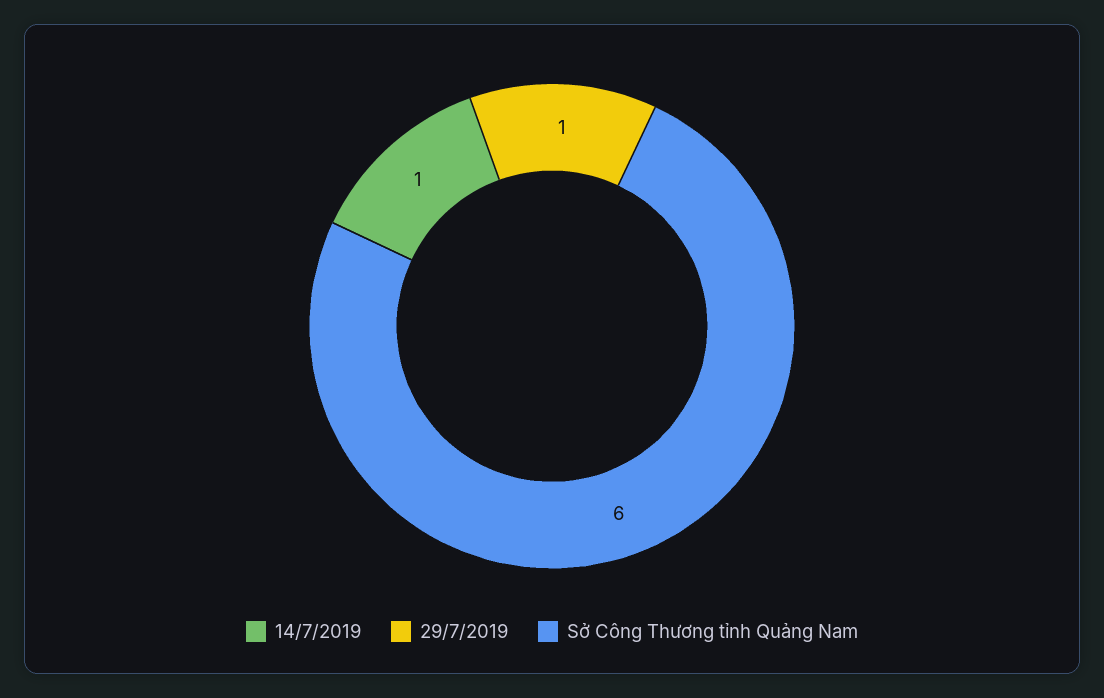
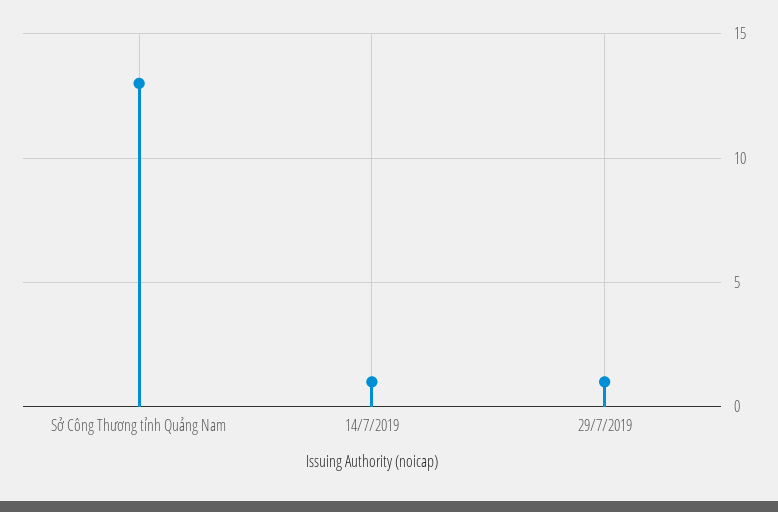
Sở Công Thương tỉnh Quảng Nam: 6 -> 13

